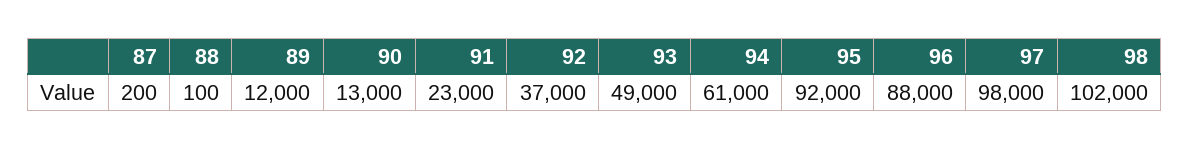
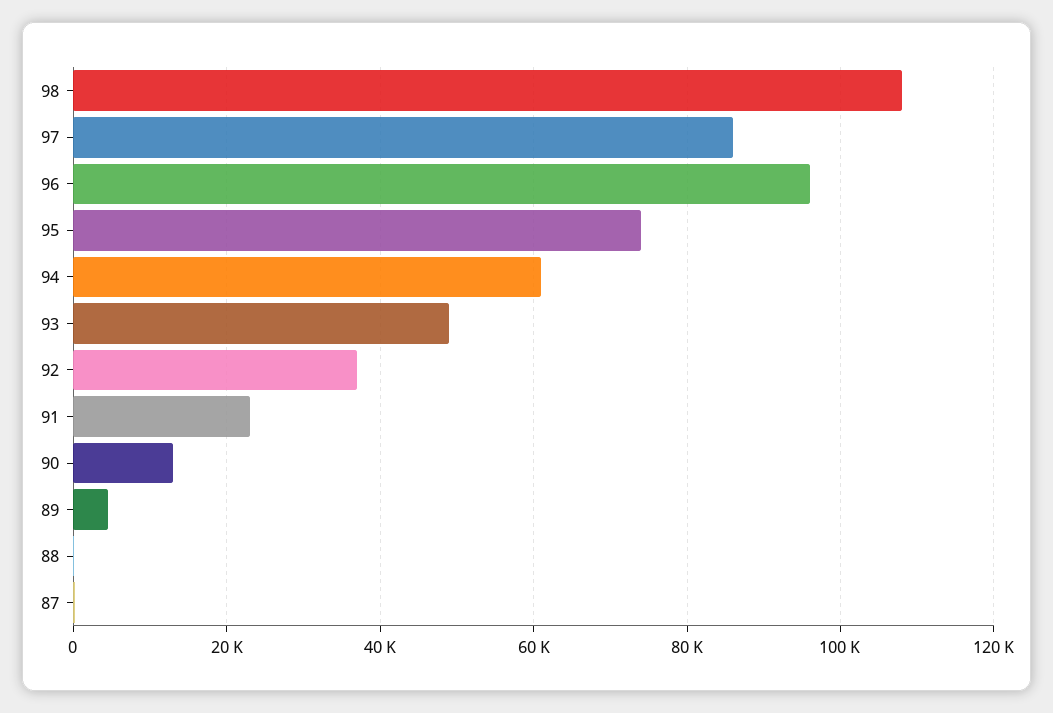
89: 12000 -> 4000
95: 92000 -> 74000
96: 88000 -> 96000
97: 98000 -> 86000
98: 102000 -> 108000

